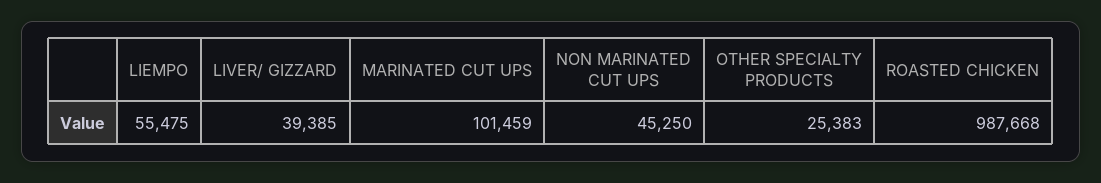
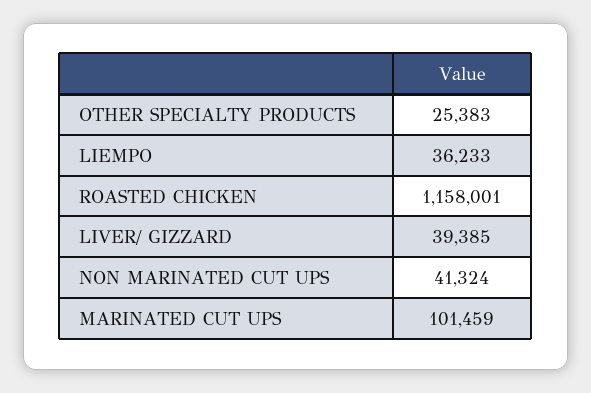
LIEMPO: 55475 -> 36233
NON MARINATED CUT UPS: 45250 -> 41324
ROASTED CHICKEN: 987668 -> 1158001

